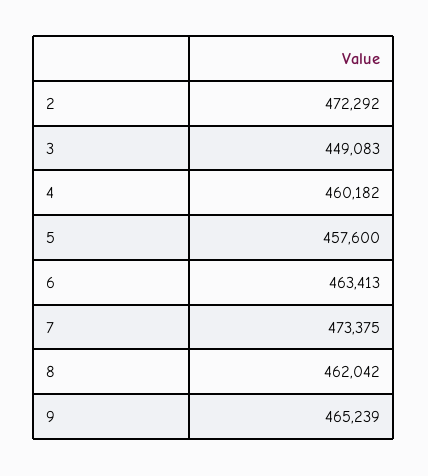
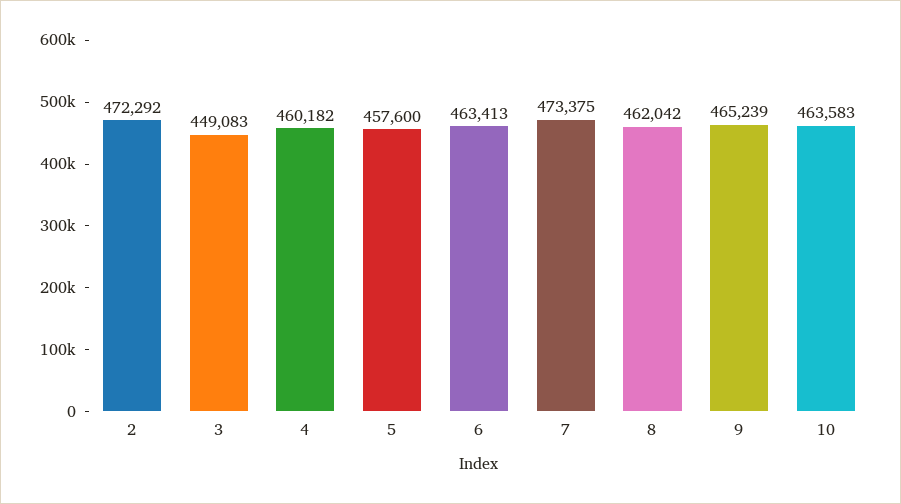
10: none -> 463583

